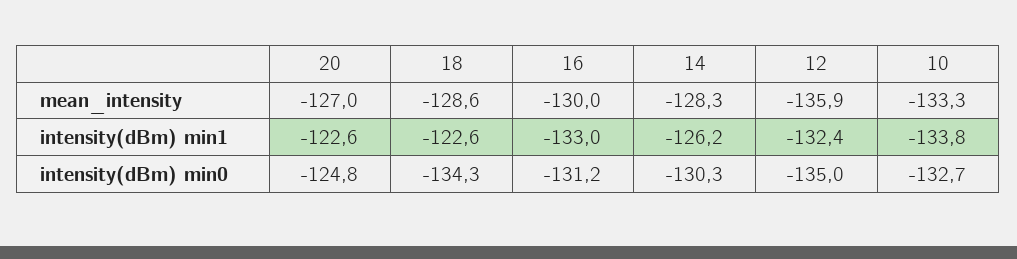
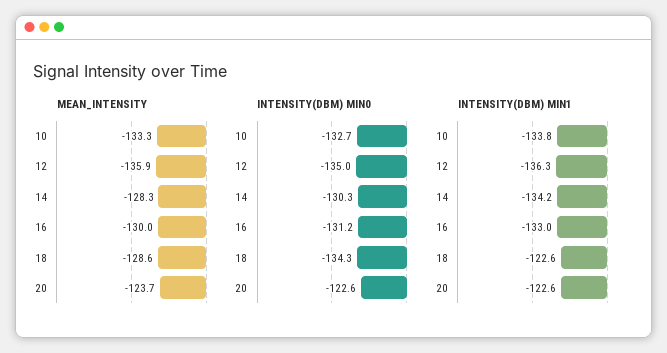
mean_intensity, 20: -127 -> -123.7
intensity(dBm) min1, 14: -126.2 -> -134.2
intensity(dBm) min1, 12: -132.4 -> -136.3
intensity(dBm) min0, 20: -124.8 -> -122.6

